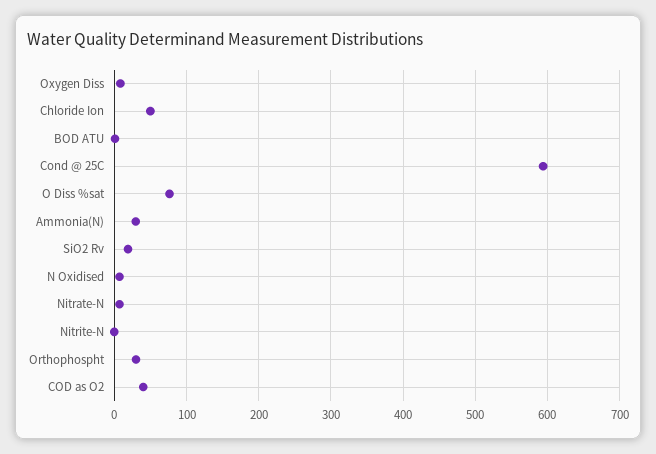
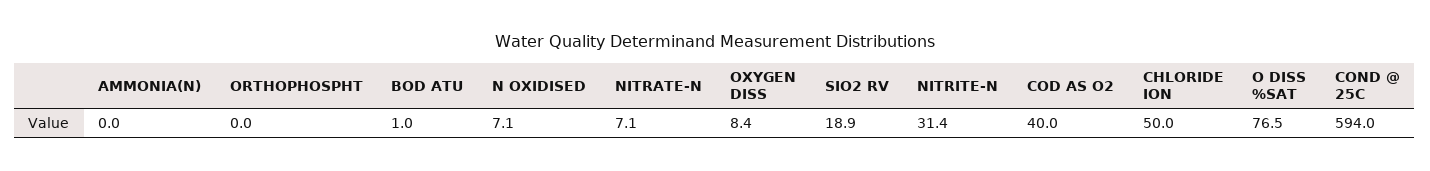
Ammonia(N): 30 -> 0
Nitrite-N: 0 -> 31.4
Orthophospht: 30 -> 0

